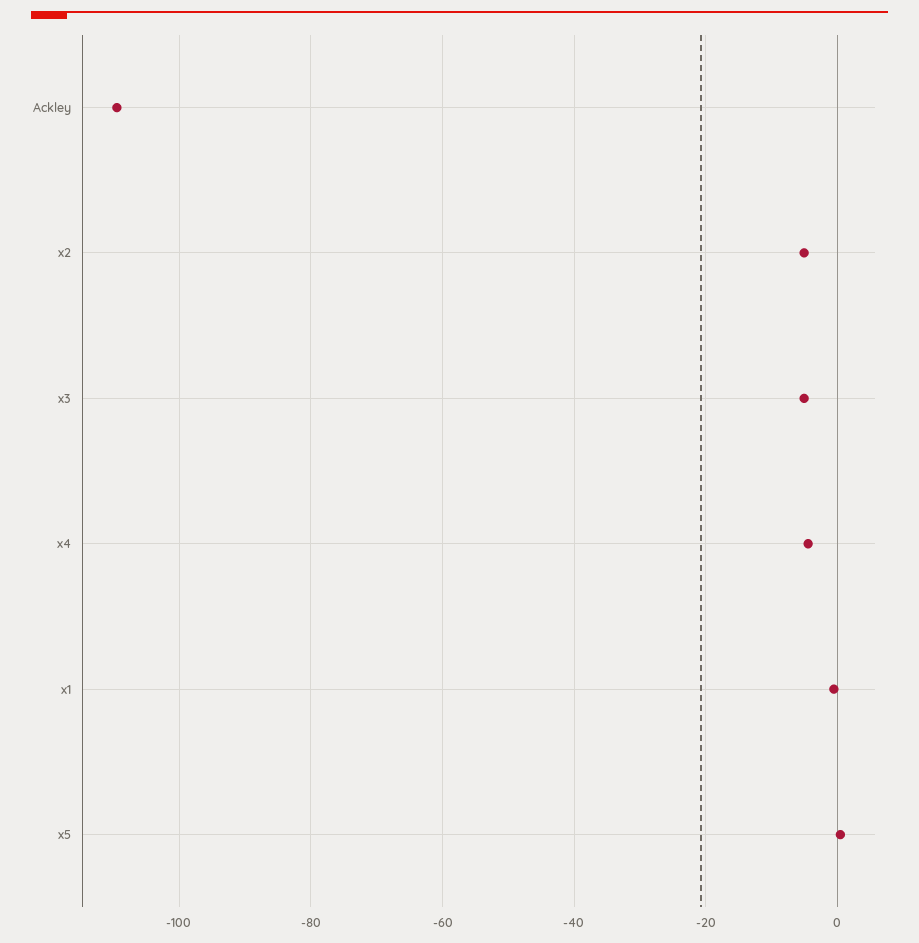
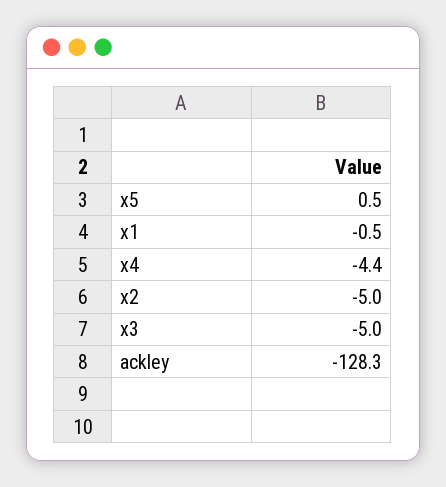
Ackley: -110 -> -128.3

